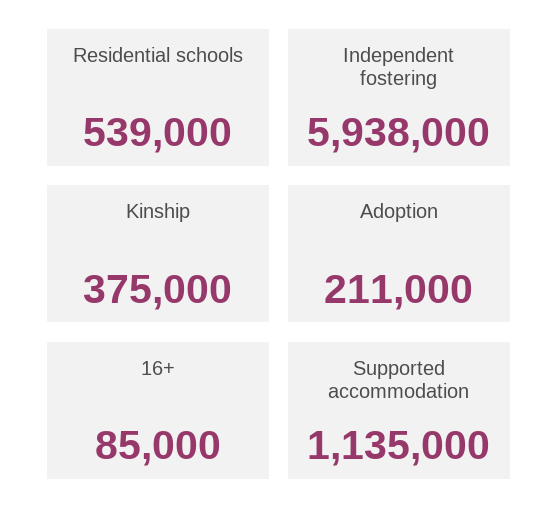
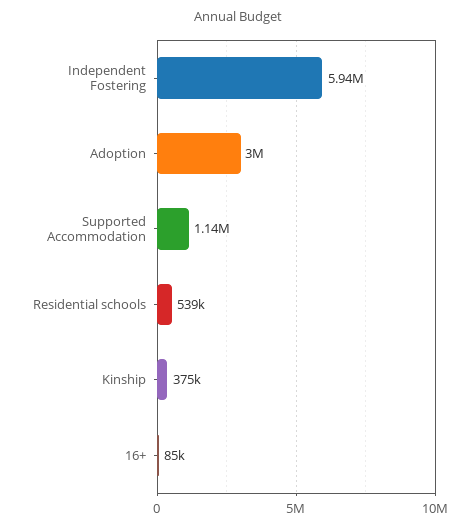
Adoption: 211000 -> 3000000

